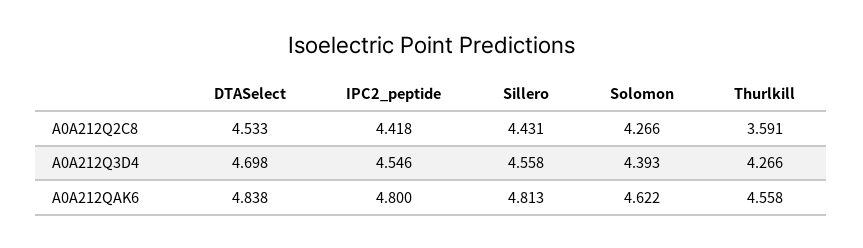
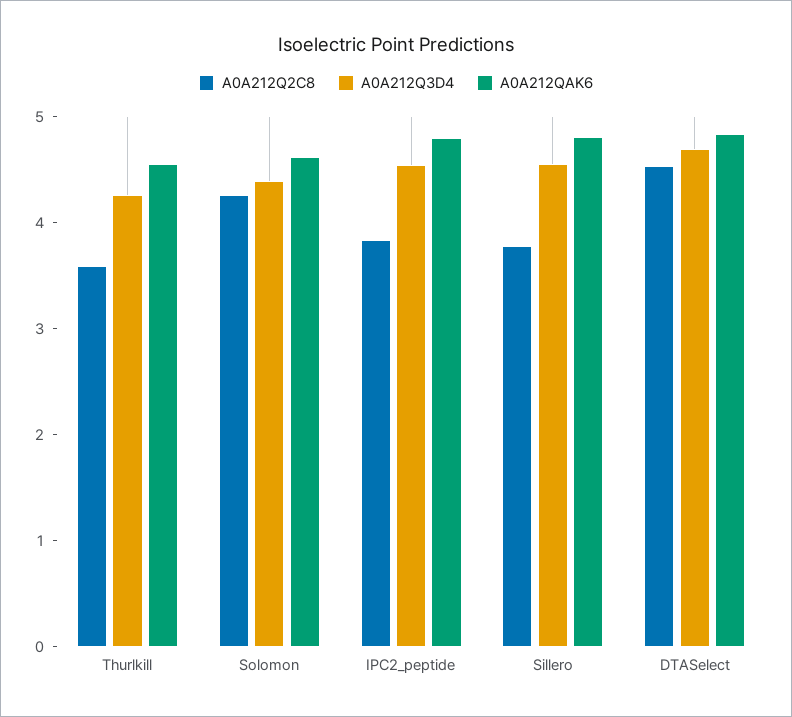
A0A212Q2C8, IPC2_peptide: 4.418 -> 3.8
A0A212Q2C8, Sillero: 4.431 -> 3.8

